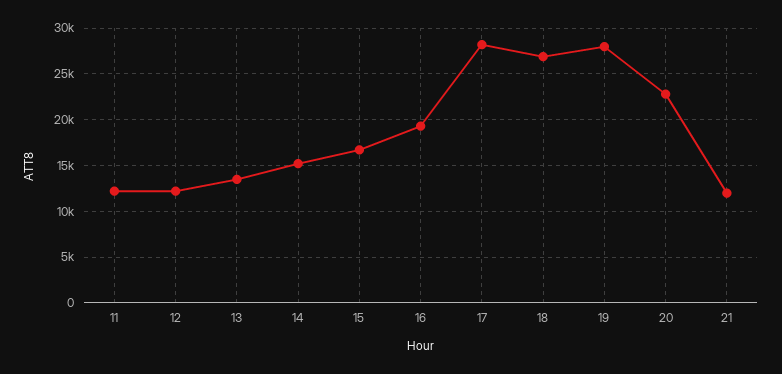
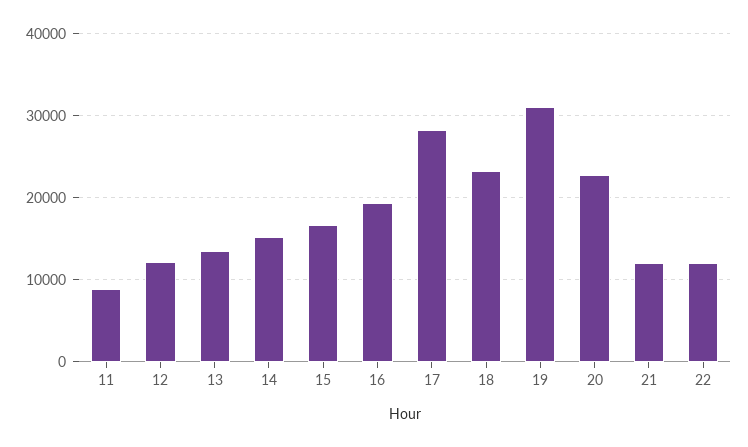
11: 12000 -> 9000
18: 27000 -> 23000
19: 28000 -> 31000
22: none -> 12000

